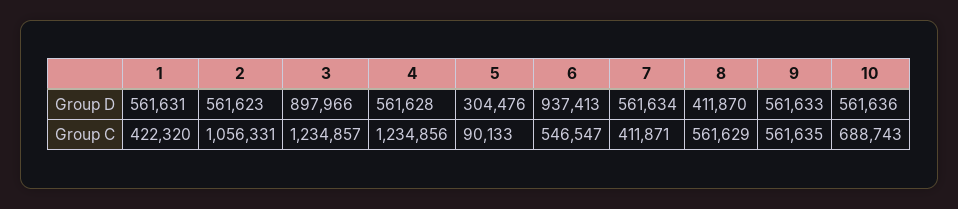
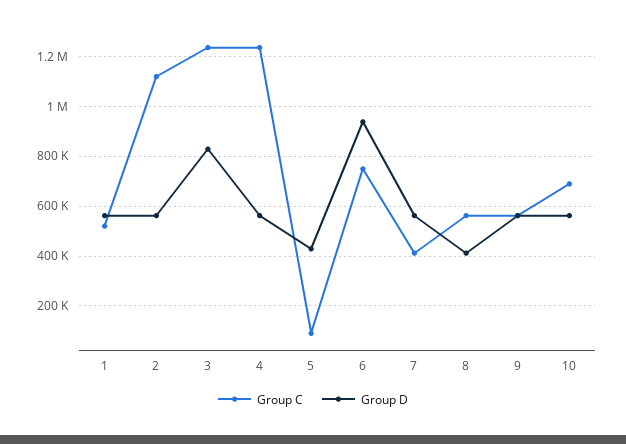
Group D, 3: 897966 -> 825000
Group D, 5: 304476 -> 425000
Group C, 1: 422320 -> 525000
Group C, 2: 1056331 -> 1125000
Group C, 6: 546547 -> 750000

